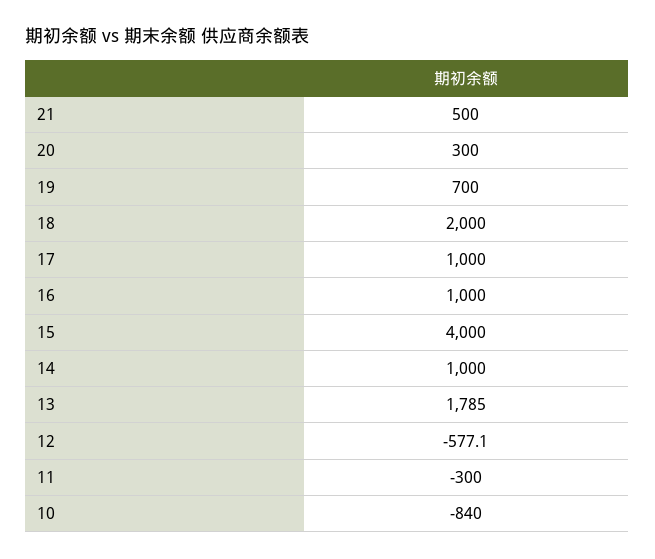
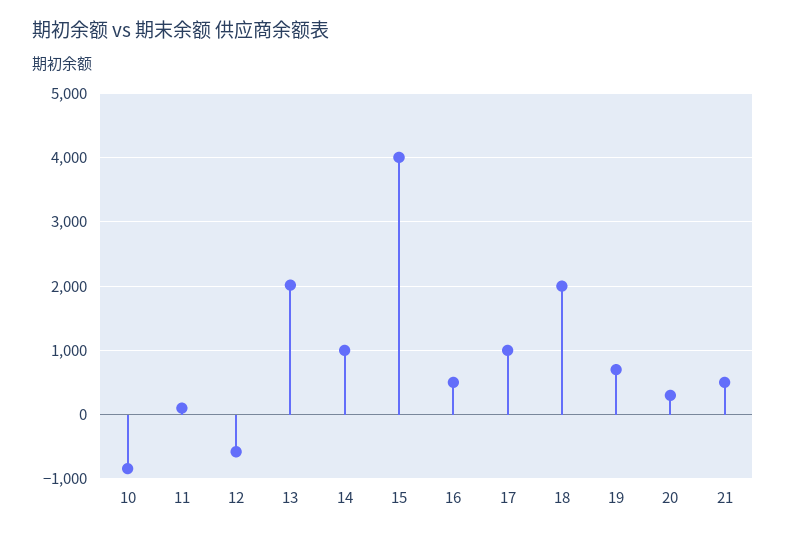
16: 1000 -> 500
13: 1785 -> 2000
11: -300 -> 100

